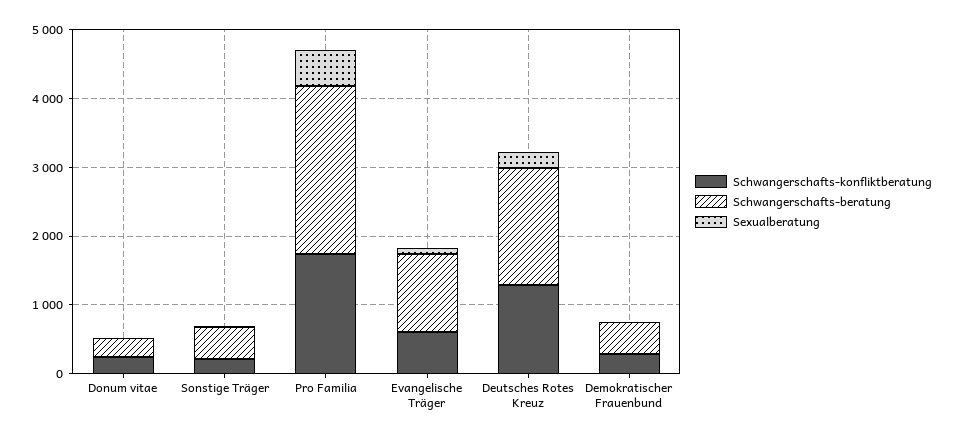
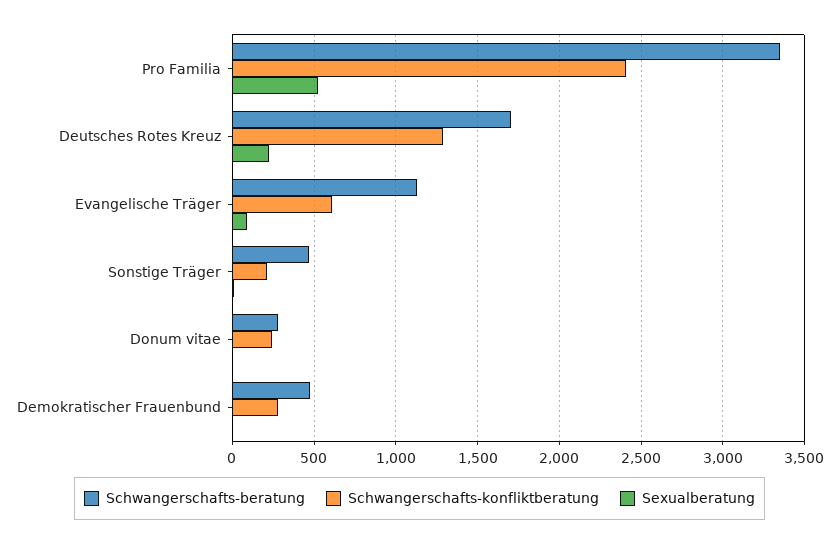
Schwangerschafts-konfliktberatung, Pro Familia: 1800 -> 2400
Schwangerschafts-beratung, Pro Familia: 2400 -> 3350

